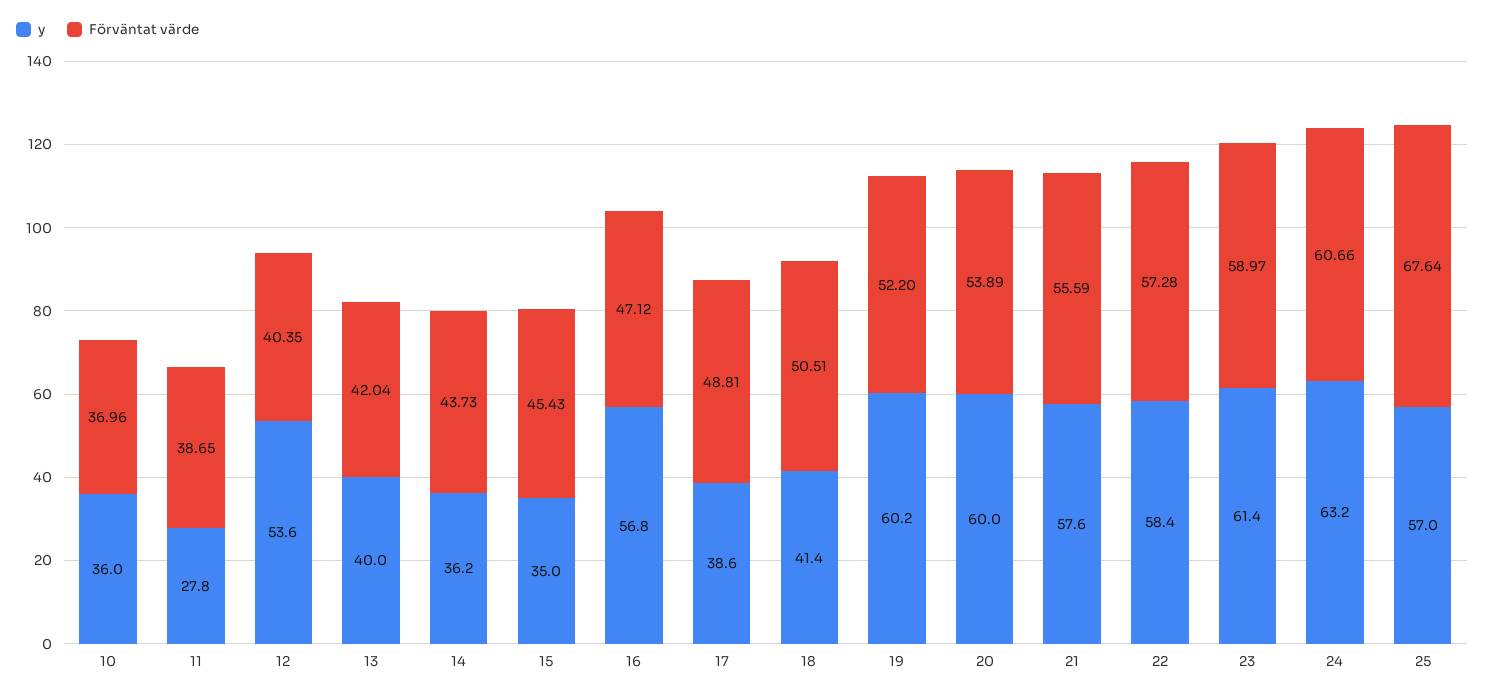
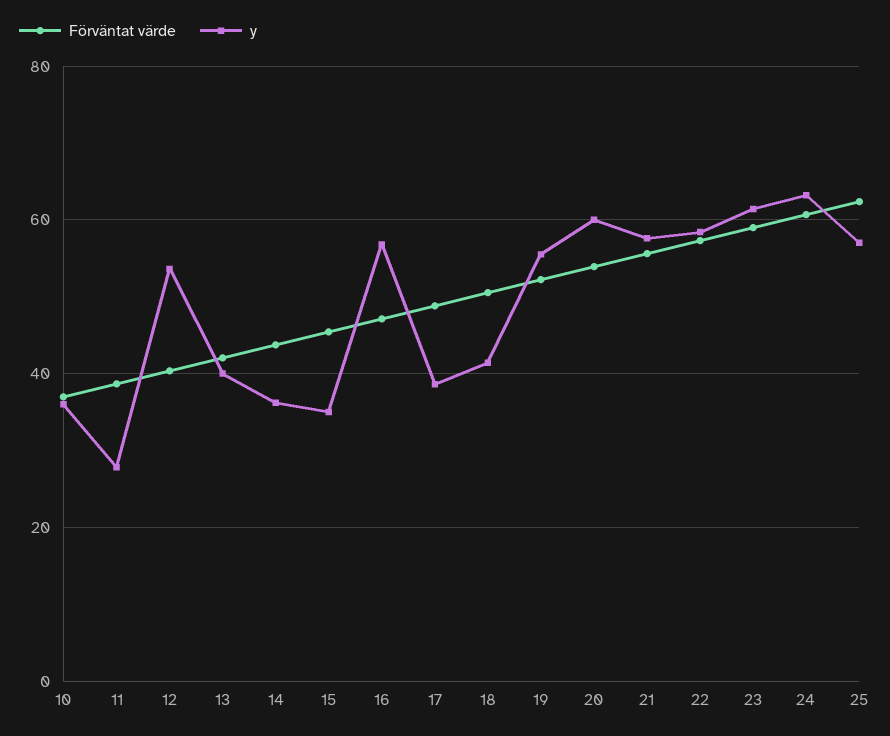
y, 19: 60.2 -> 56
Förväntat värde, 25: 67.64 -> 62

